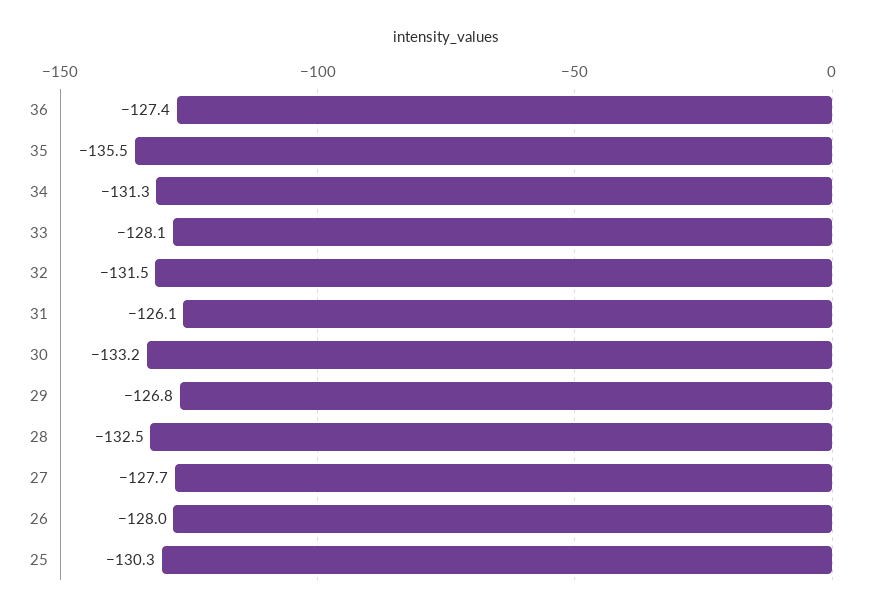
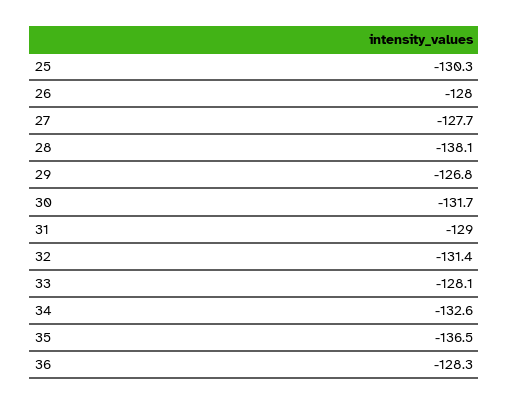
36: -127.4 -> -128.3
35: -135.5 -> -136.5
34: -131.3 -> -132.6
32: -131.5 -> -131.4
31: -126.1 -> -129
30: -133.2 -> -131.7
28: -132.5 -> -138.1

